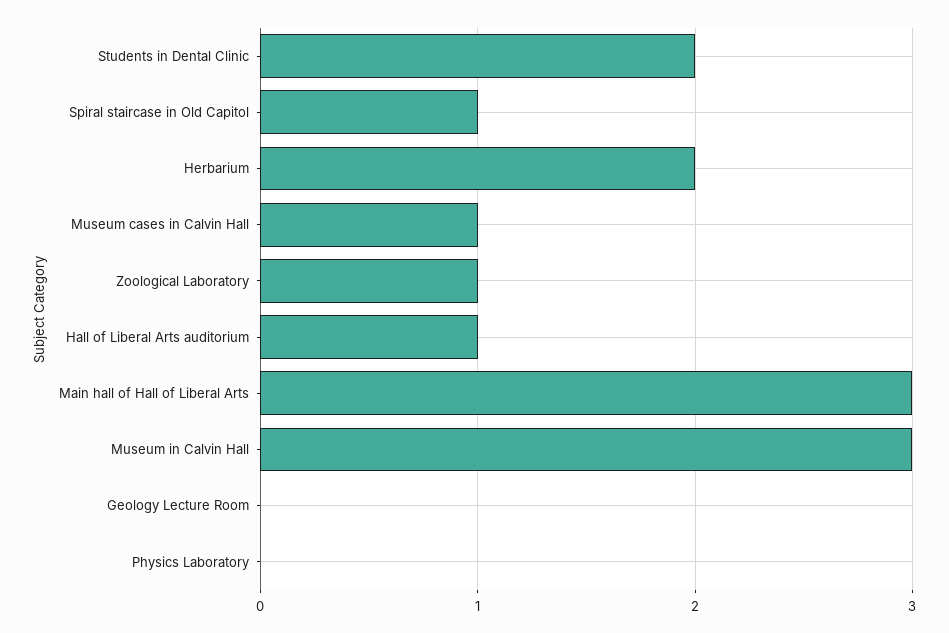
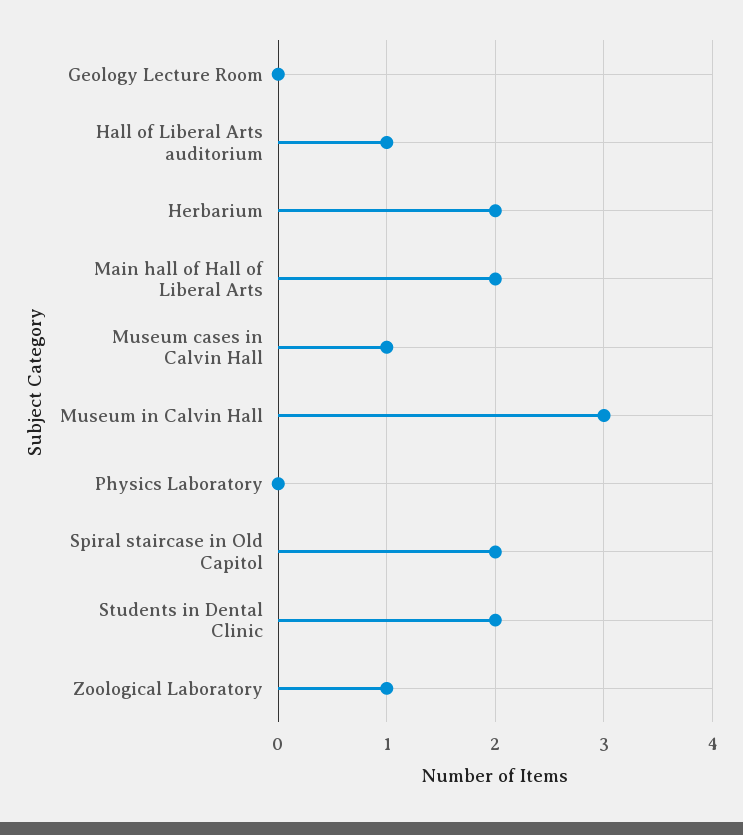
Spiral staircase in Old Capitol: 1 -> 2
Main hall of Hall of Liberal Arts: 3 -> 2

